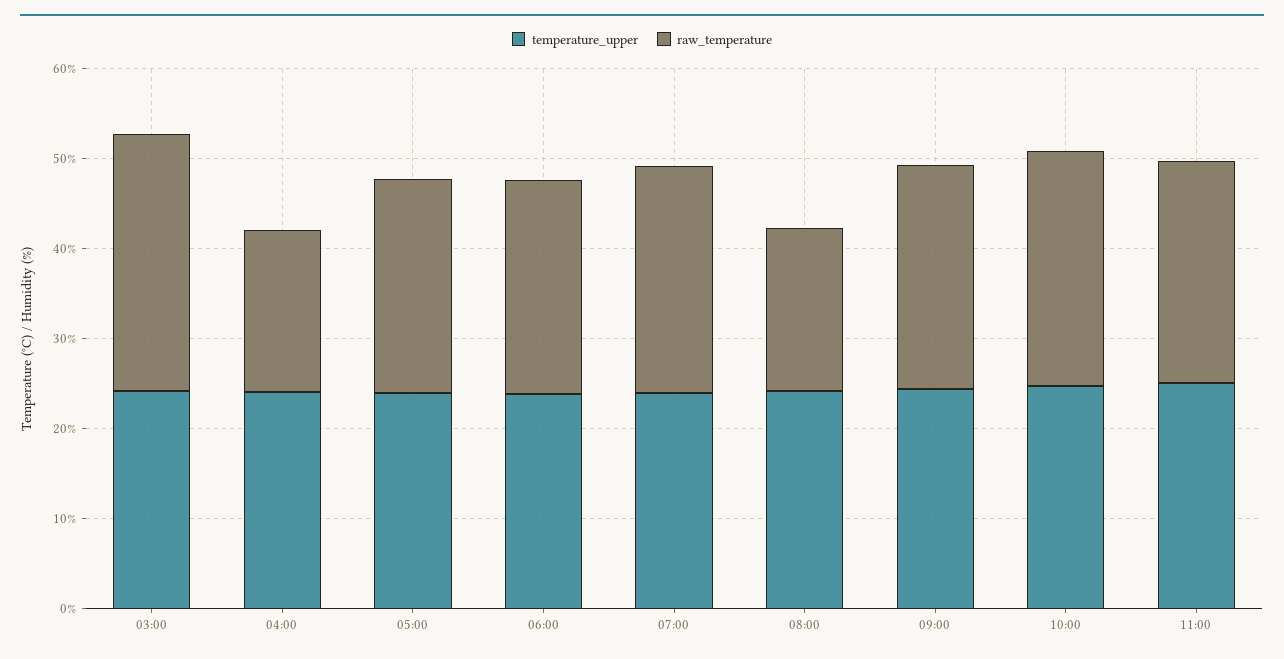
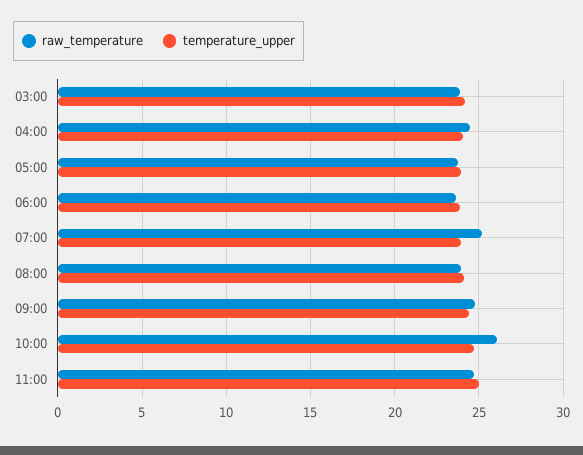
raw_temperature, 03:00: 28 -> 24
raw_temperature, 04:00: 18 -> 24.5
raw_temperature, 08:00: 18 -> 24

